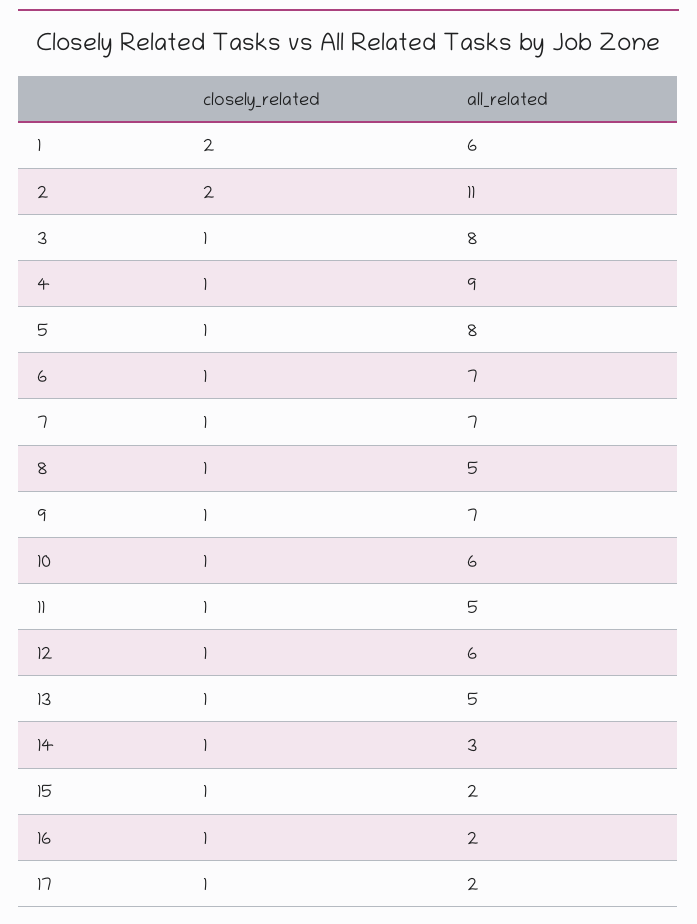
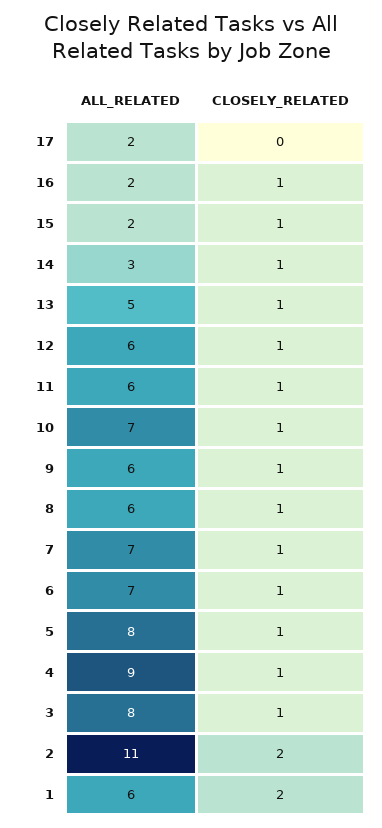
all_related, 8: 5 -> 6
all_related, 9: 7 -> 6
all_related, 10: 6 -> 7
all_related, 11: 5 -> 6
closely_related, 17: 1 -> 0

